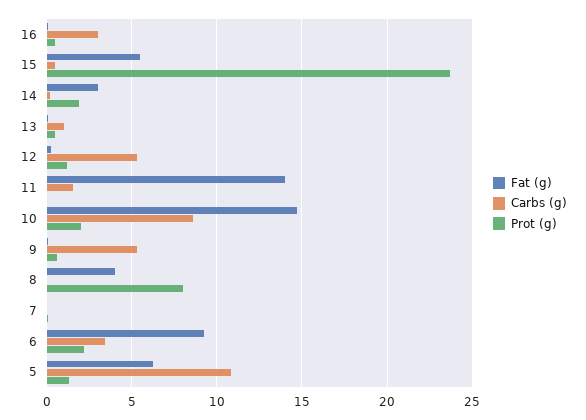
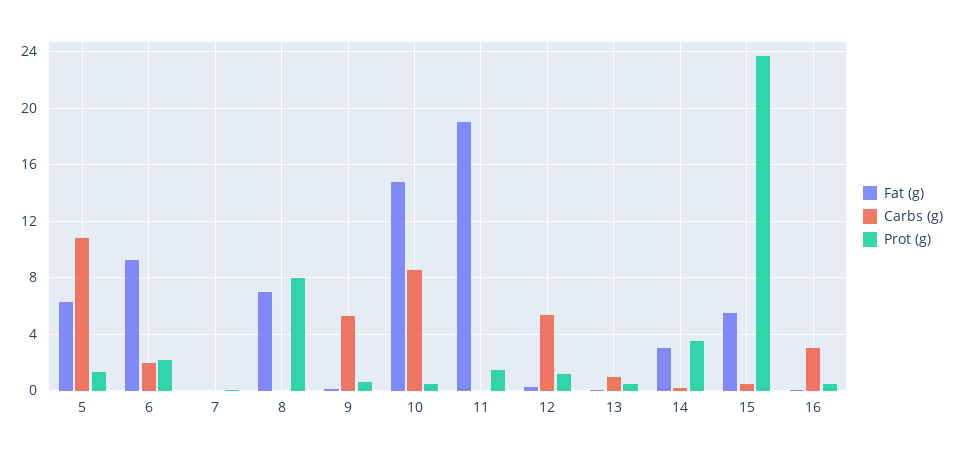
Prot (g), 14: 2 -> 3.5
Fat (g), 11: 14 -> 19
Carbs (g), 11: 1.5 -> 0
Prot (g), 11: 0 -> 1.5
Prot (g), 10: 2 -> 0.5
Fat (g), 8: 4 -> 7
Carbs (g), 6: 3.5 -> 2

